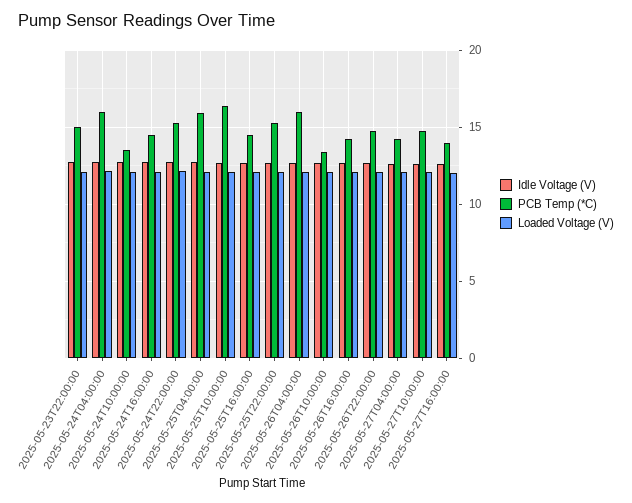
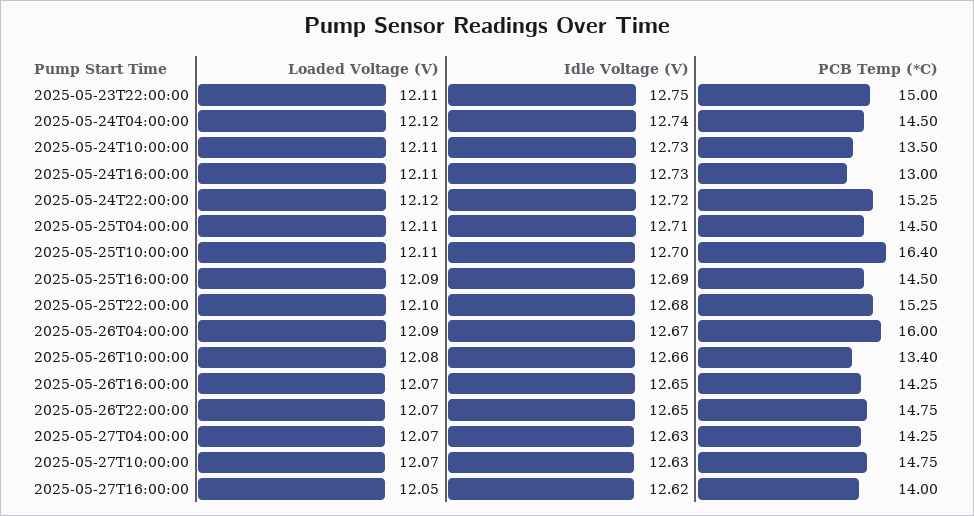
PCB Temp (*C), 2025-05-24T04:00:00: 16 -> 14.5
PCB Temp (*C), 2025-05-24T16:00:00: 14.5 -> 13
PCB Temp (*C), 2025-05-25T04:00:00: 16 -> 14.5

